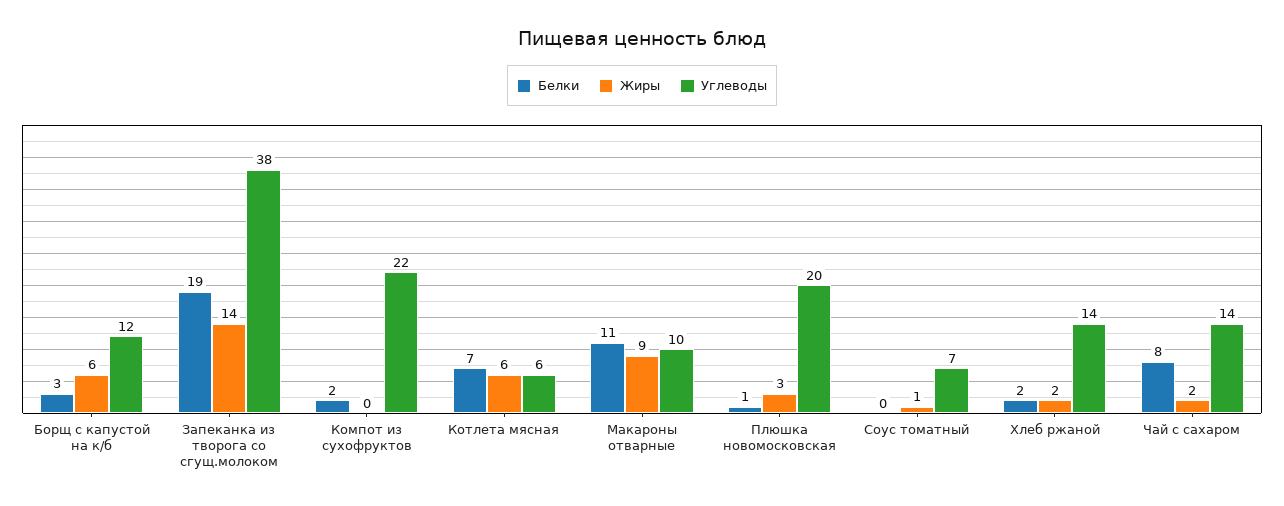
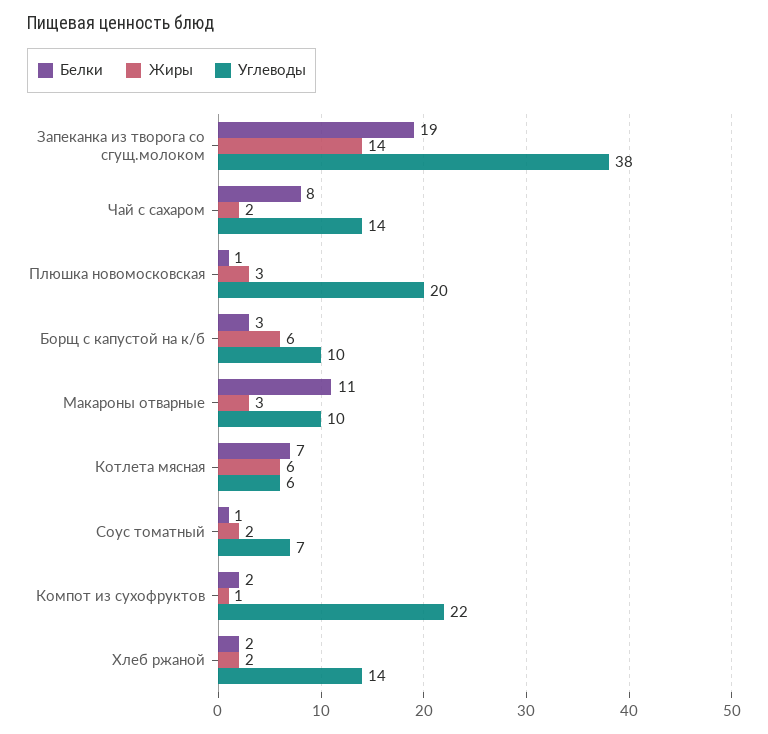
Углеводы, Борщ с капустой на к/б: 12 -> 10
Жиры, Компот из сухофруктов: 0 -> 1
Жиры, Макароны отварные: 9 -> 3
Белки, Соус томатный: 0 -> 1
Жиры, Соус томатный: 1 -> 2

